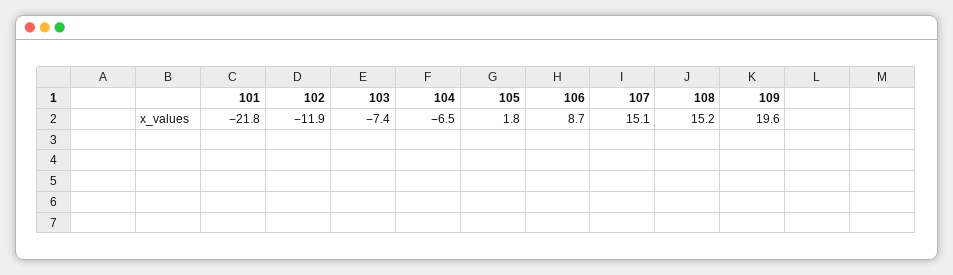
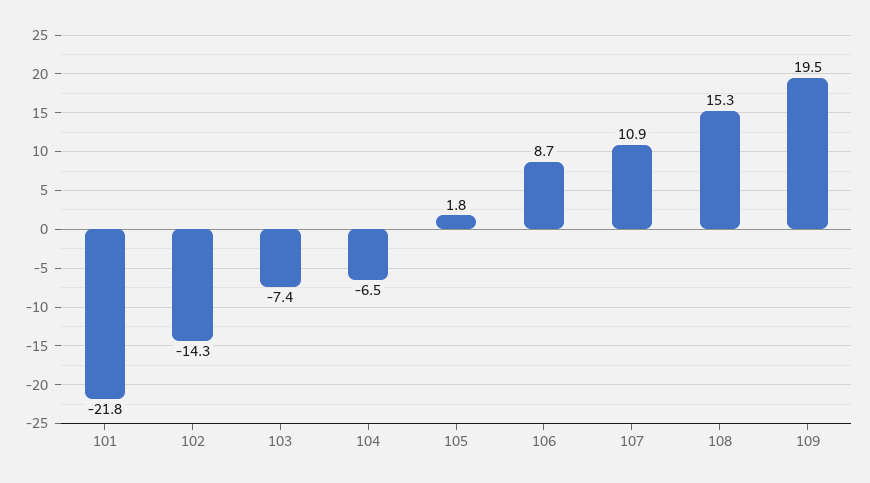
102: -11.9 -> -14.3
107: 15.1 -> 10.9
108: 15.2 -> 15.3
109: 19.6 -> 19.5

